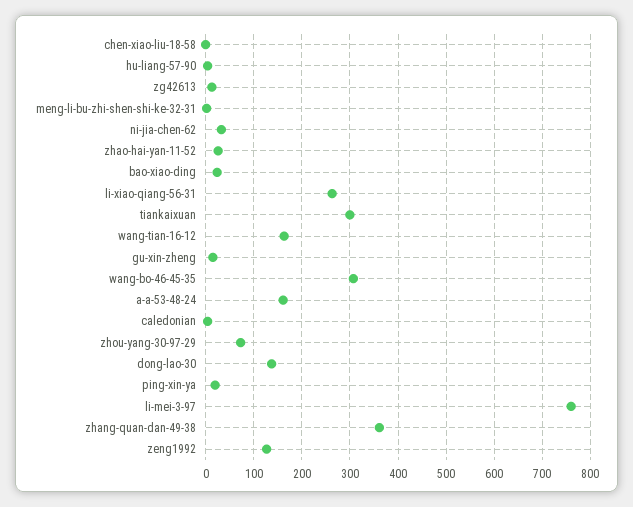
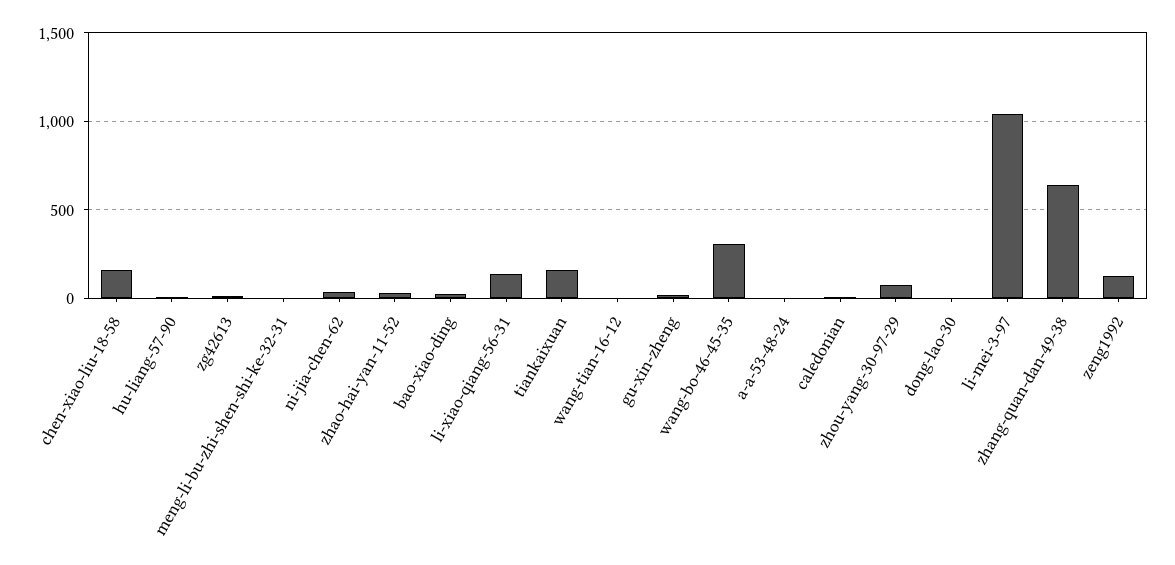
chen-xiao-liu-18-58: 0 -> 150
li-xiao-qiang-56-31: 260 -> 150
tiankaixuan: 300 -> 150
wang-tian-16-12: 160 -> 0
a-a-53-48-24: 160 -> 0
dong-lao-30: 140 -> 0
ping-xin-ya: 20 -> none
li-mei-3-97: 760 -> 1050
zhang-quan-dan-49-38: 360 -> 650

